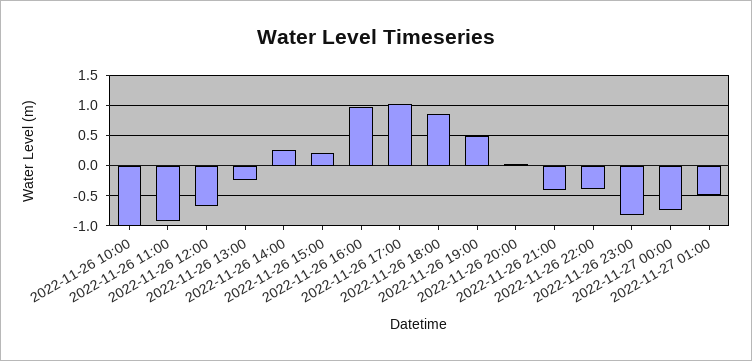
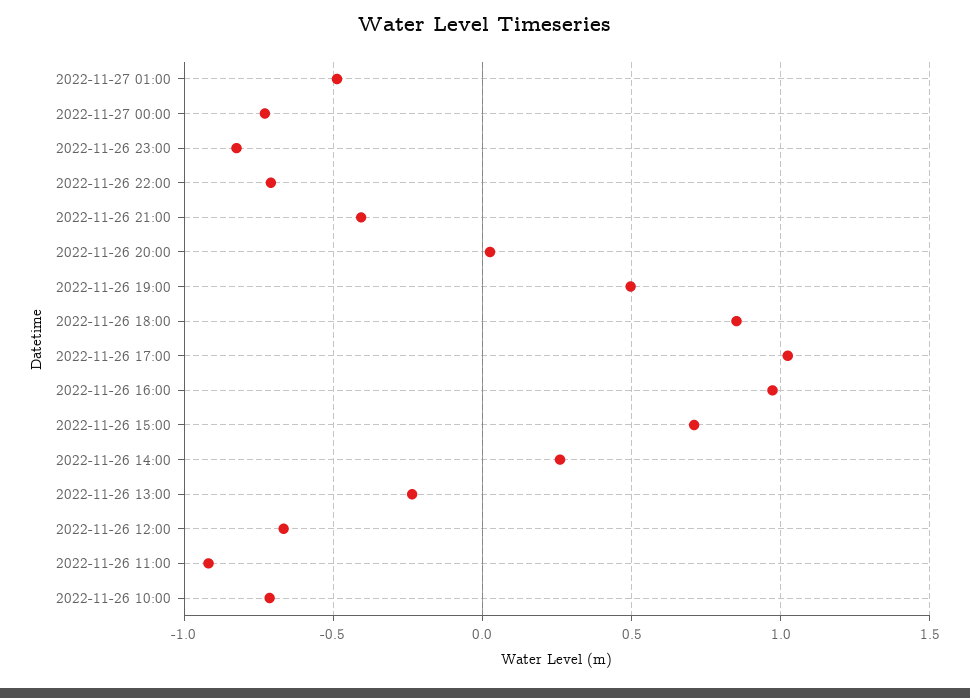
2022-11-26 10:00: -1 -> -0.7
2022-11-26 15:00: 0.2 -> 0.7
2022-11-26 22:00: -0.4 -> -0.7

